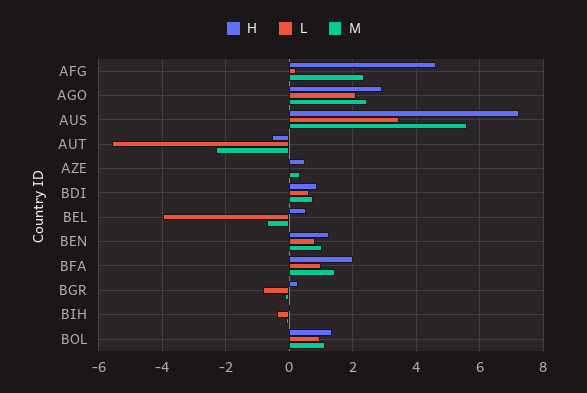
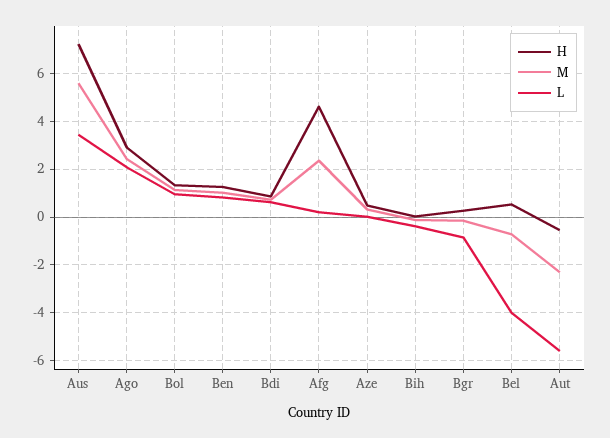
H, BFA: 2 -> none
L, BFA: 1 -> none
M, BFA: 1.4 -> none

